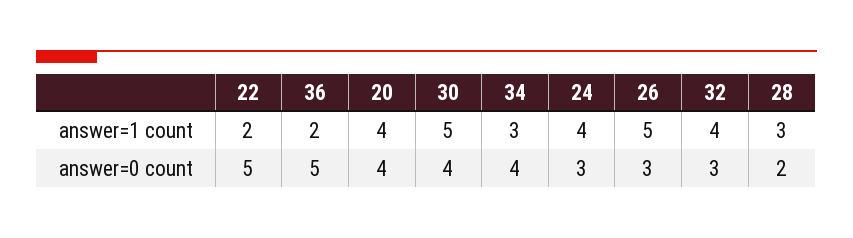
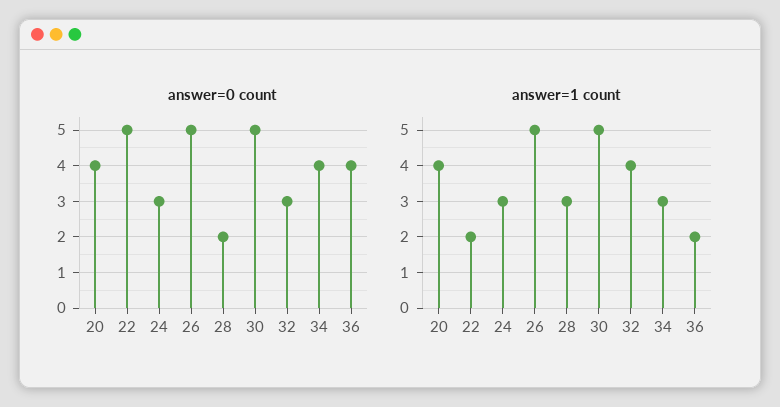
answer=1 count, 24: 4 -> 3
answer=0 count, 36: 5 -> 4
answer=0 count, 30: 4 -> 5
answer=0 count, 26: 3 -> 5

